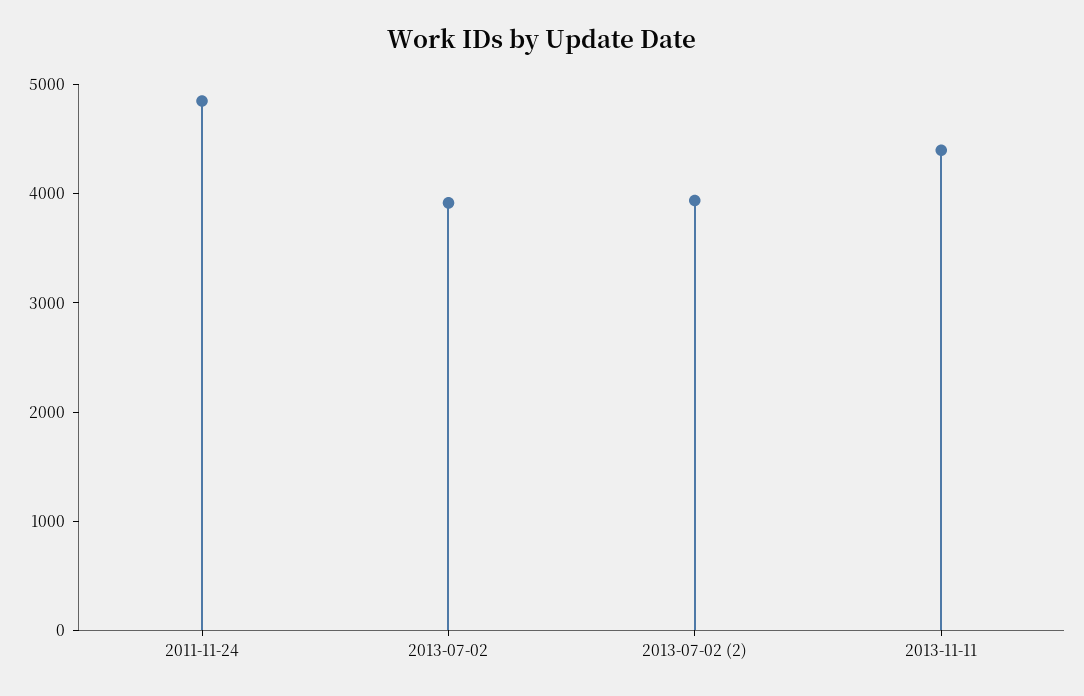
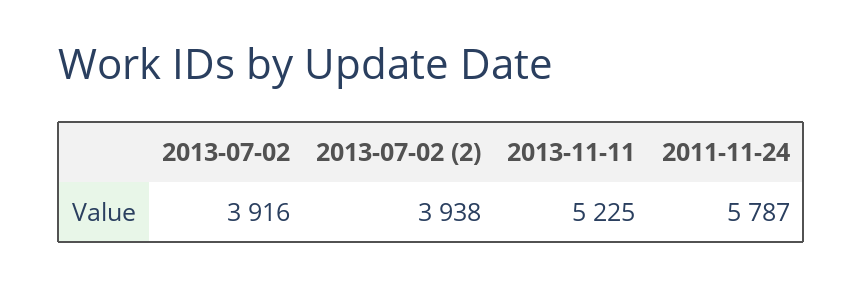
2011-11-24: 4800 -> 5787
2013-11-11: 4400 -> 5225

